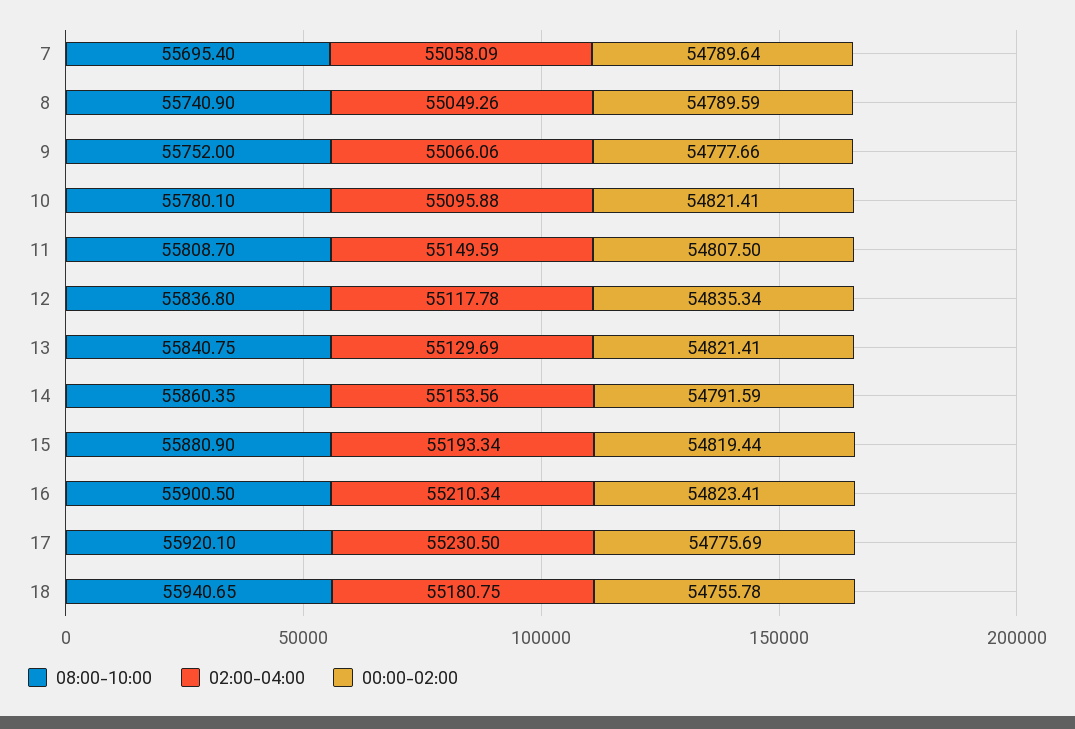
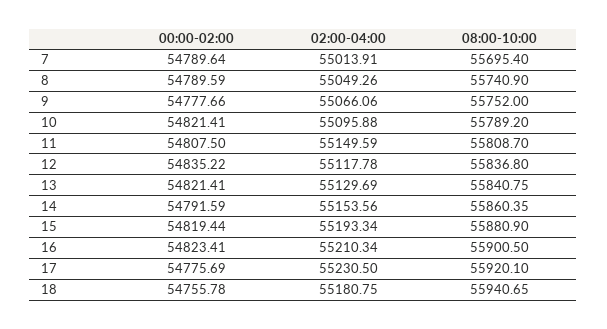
02:00-04:00, 7: 55058.09 -> 55013.91
08:00-10:00, 10: 55780.1 -> 55789.2
00:00-02:00, 12: 54835.34 -> 54835.22

